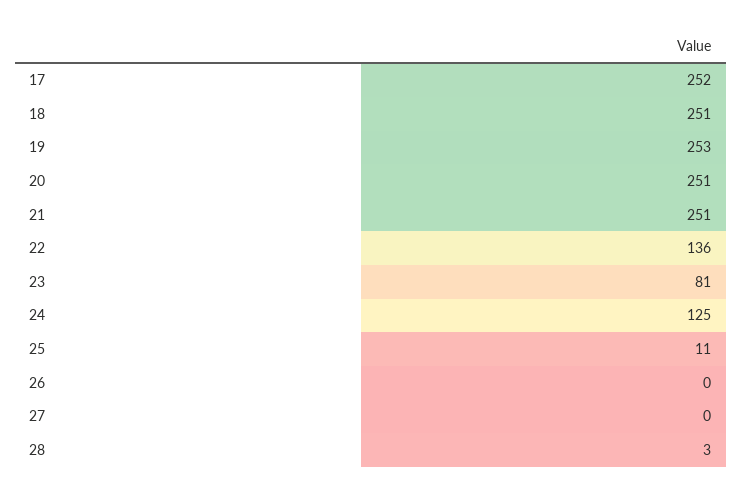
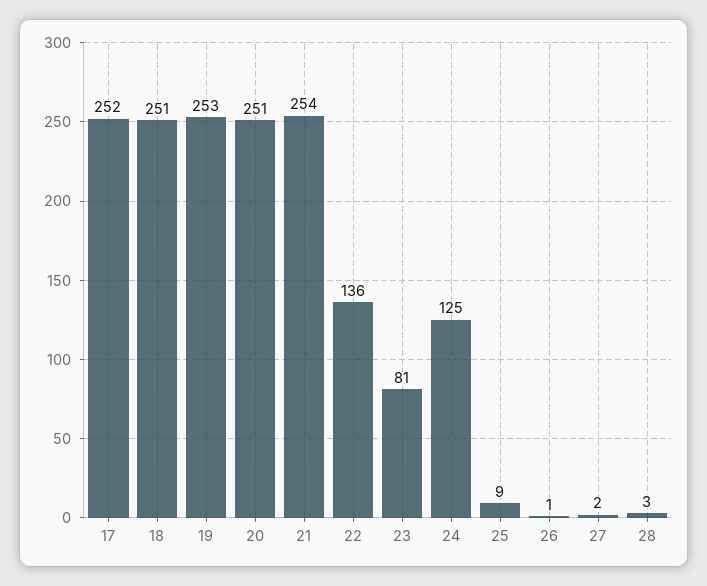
21: 251 -> 254
25: 11 -> 9
26: 0 -> 1
27: 0 -> 2

